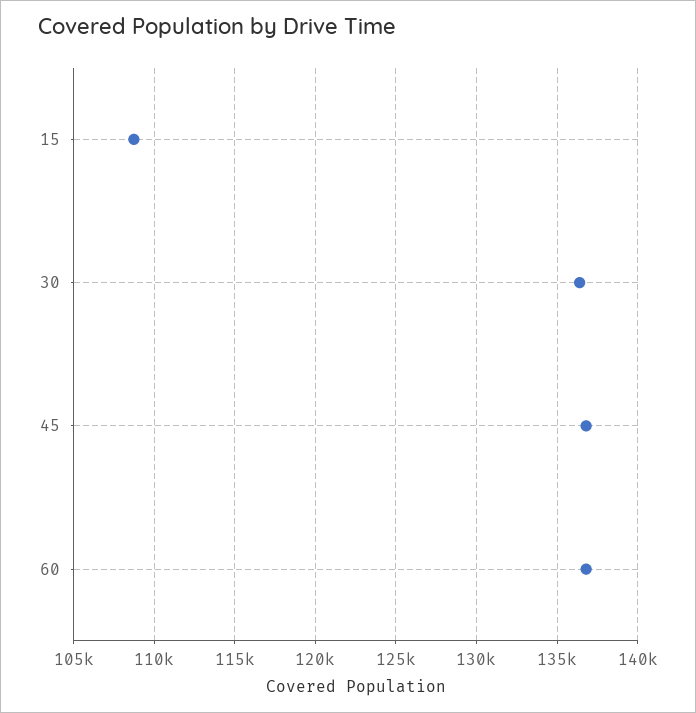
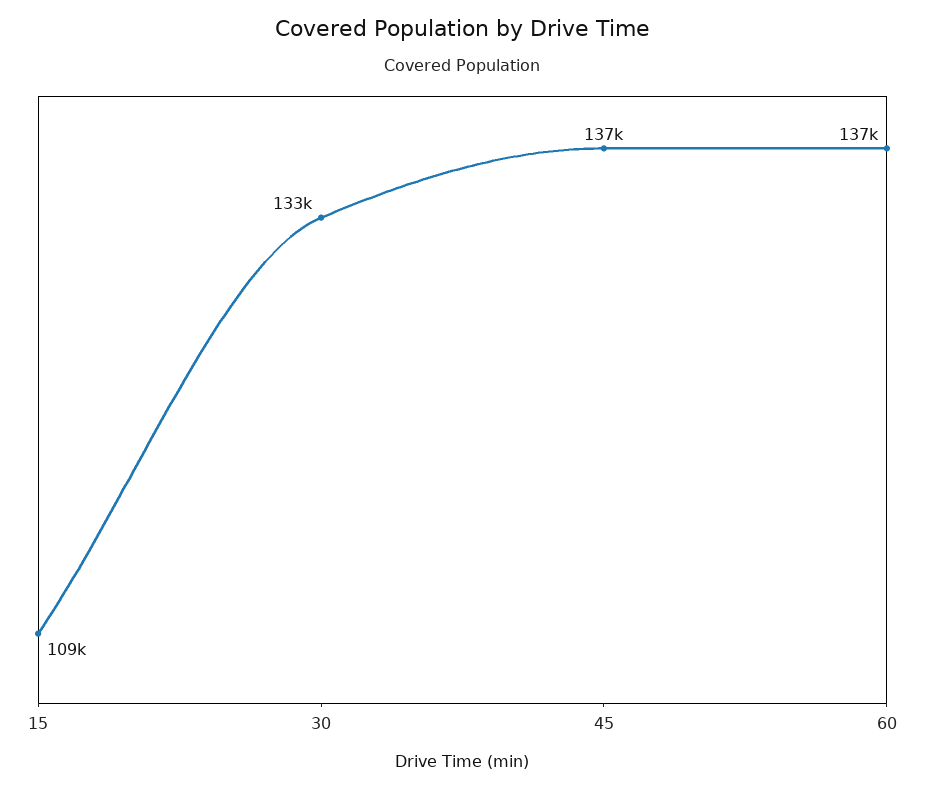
30: 136500 -> 133000

